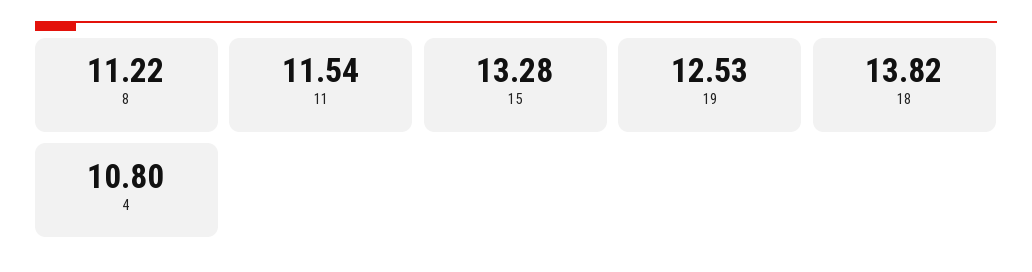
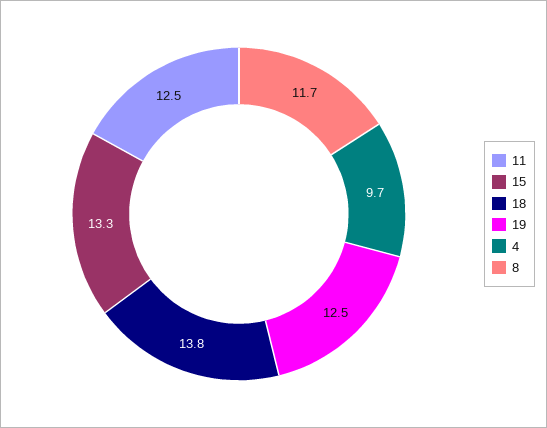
8: 11.22 -> 11.7
11: 11.54 -> 12.5
4: 10.8 -> 9.7

